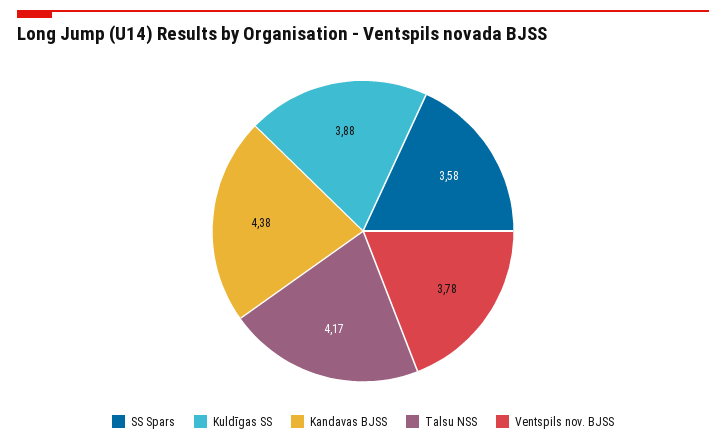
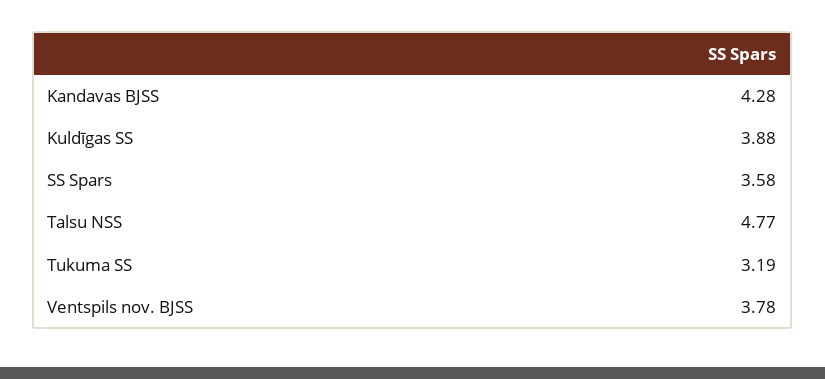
Kandavas BJSS: 4.38 -> 4.28
Talsu NSS: 4.17 -> 4.77
Tukuma SS: none -> 3.19

